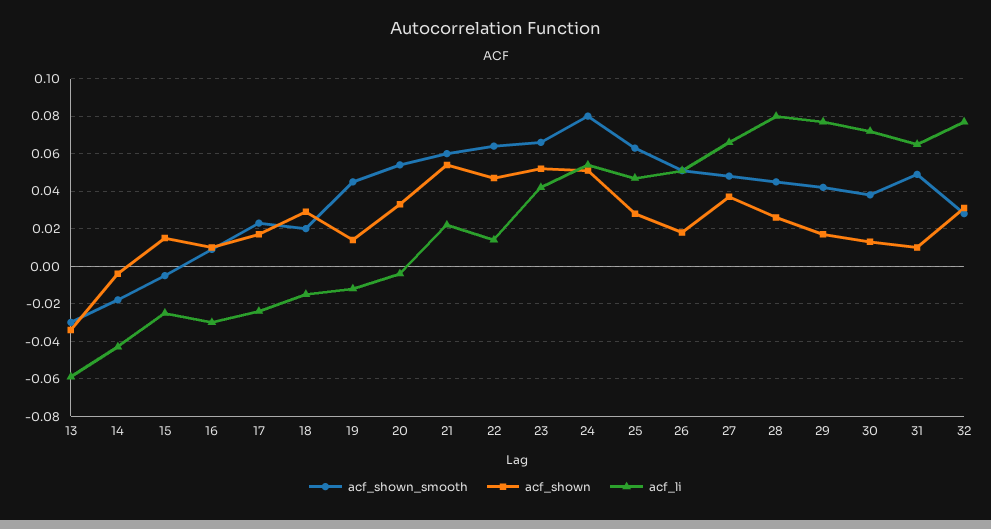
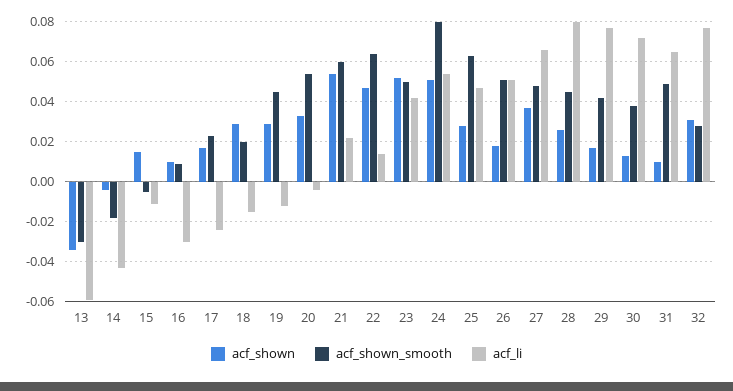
acf_li, 15: -0.025 -> -0.01
acf_shown, 19: 0.015 -> 0.03
acf_shown_smooth, 23: 0.065 -> 0.05

